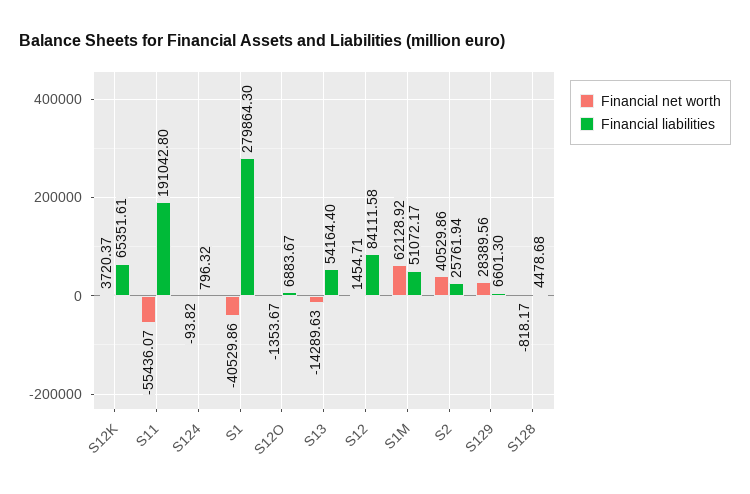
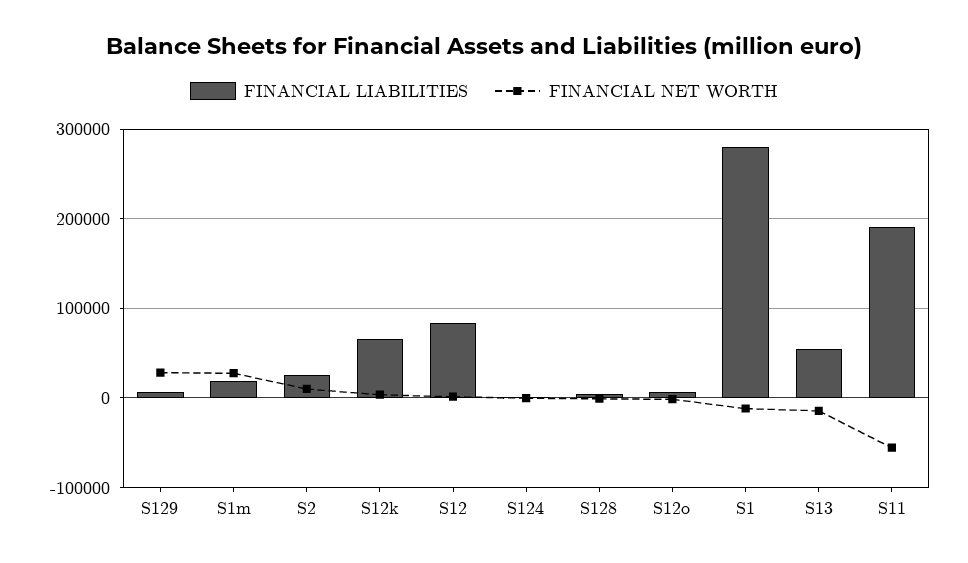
Financial net worth, S1: -40529.86 -> -10000
Financial net worth, S1M: 62128.92 -> 30000
Financial liabilities, S1M: 51072.17 -> 20000
Financial net worth, S2: 40529.86 -> 10000

